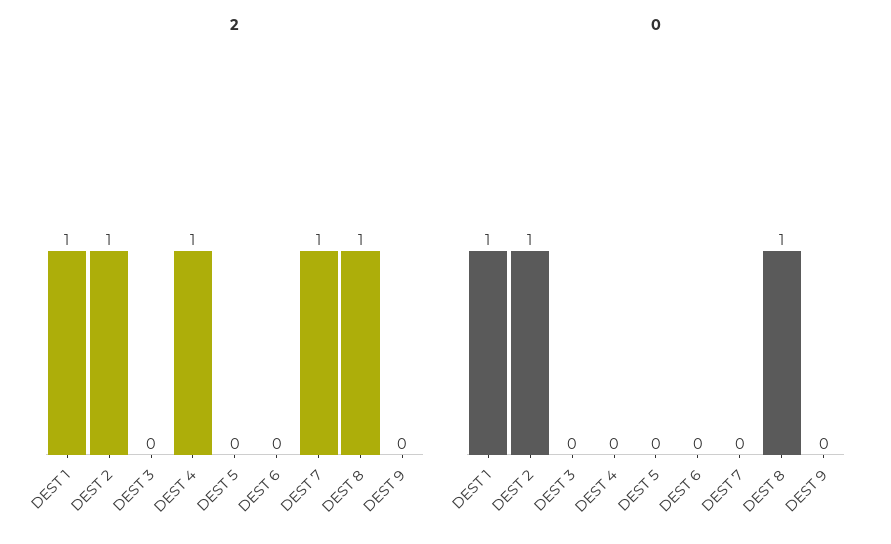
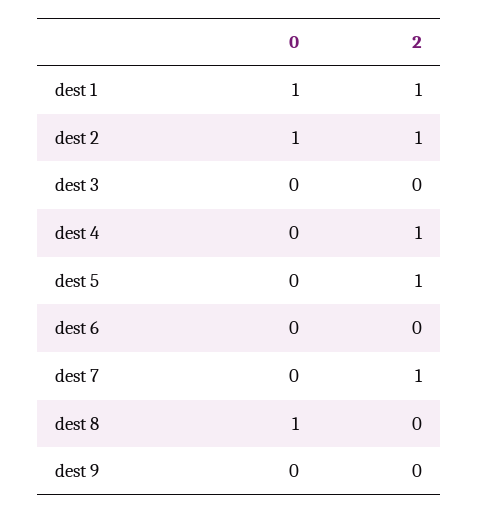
2, DEST 5: 0 -> 1
2, DEST 8: 1 -> 0

